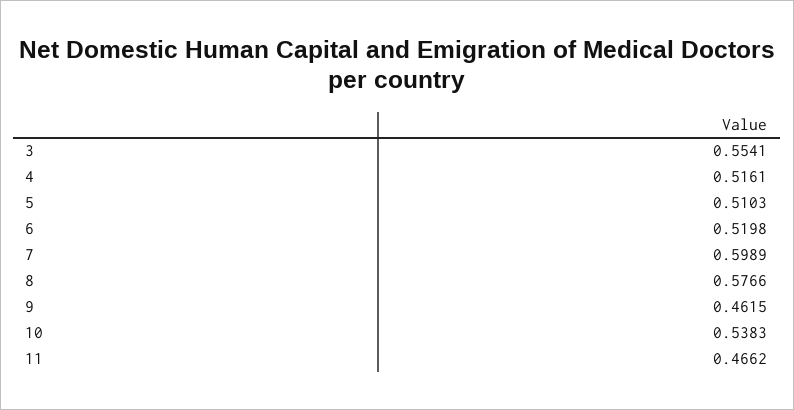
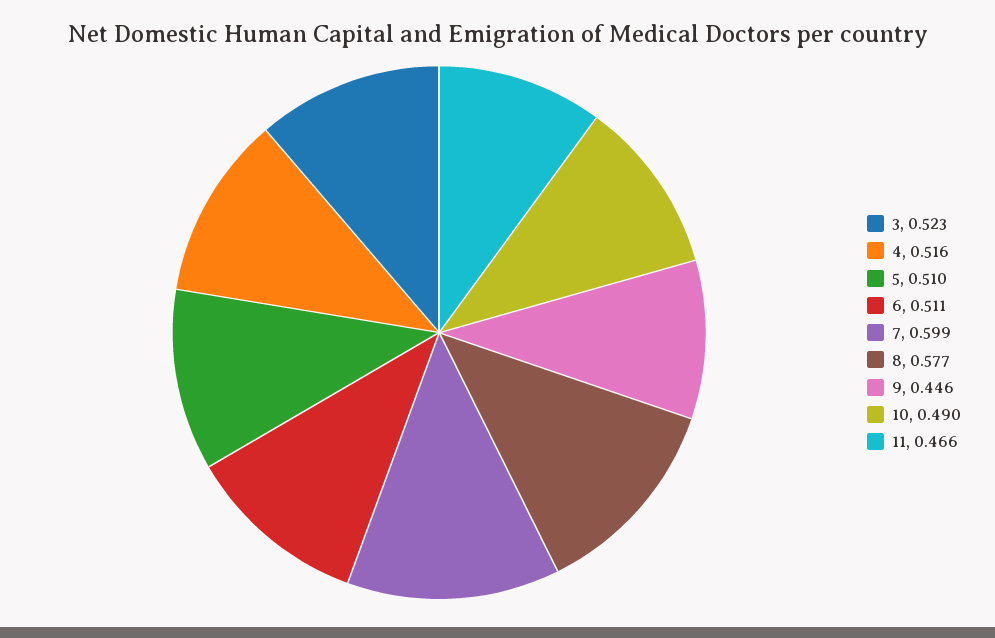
3: 0.5541 -> 0.523
6: 0.5198 -> 0.511
9: 0.4615 -> 0.446
10: 0.5383 -> 0.49

